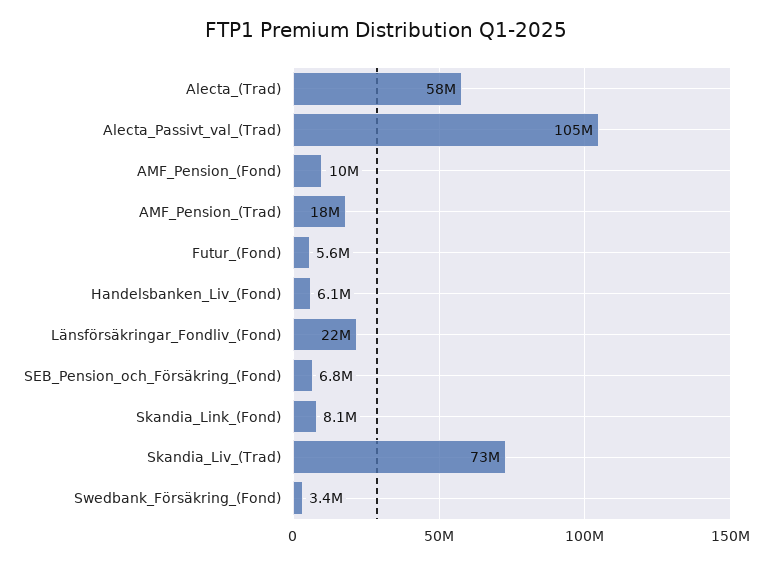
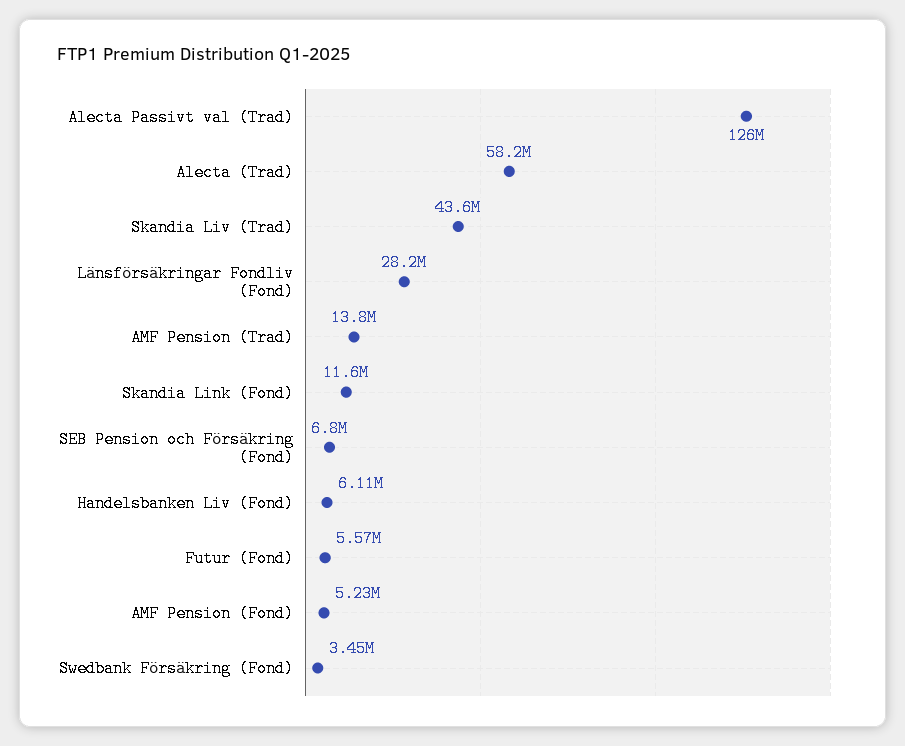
Alecta_Passivt_val_(Trad): 105000000 -> 126000000
AMF_Pension_(Fond): 10000000 -> 5230000
AMF_Pension_(Trad): 18000000 -> 13800000
Länsförsäkringar_Fondliv_(Fond): 22000000 -> 28200000
Skandia_Link_(Fond): 8100000 -> 11600000
Skandia_Liv_(Trad): 73000000 -> 43600000

